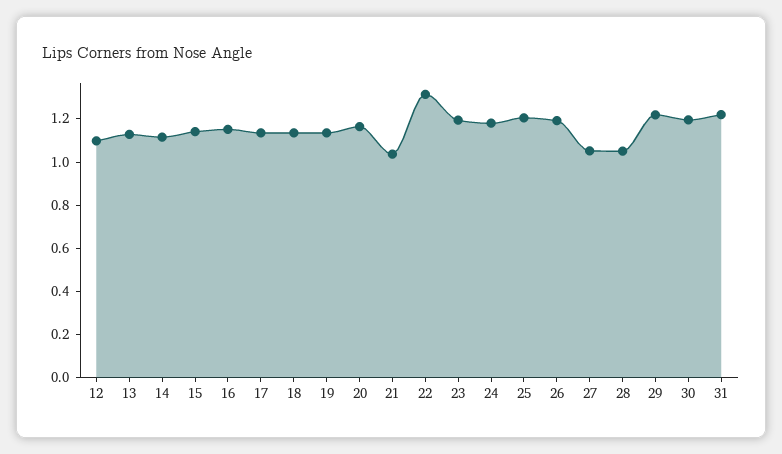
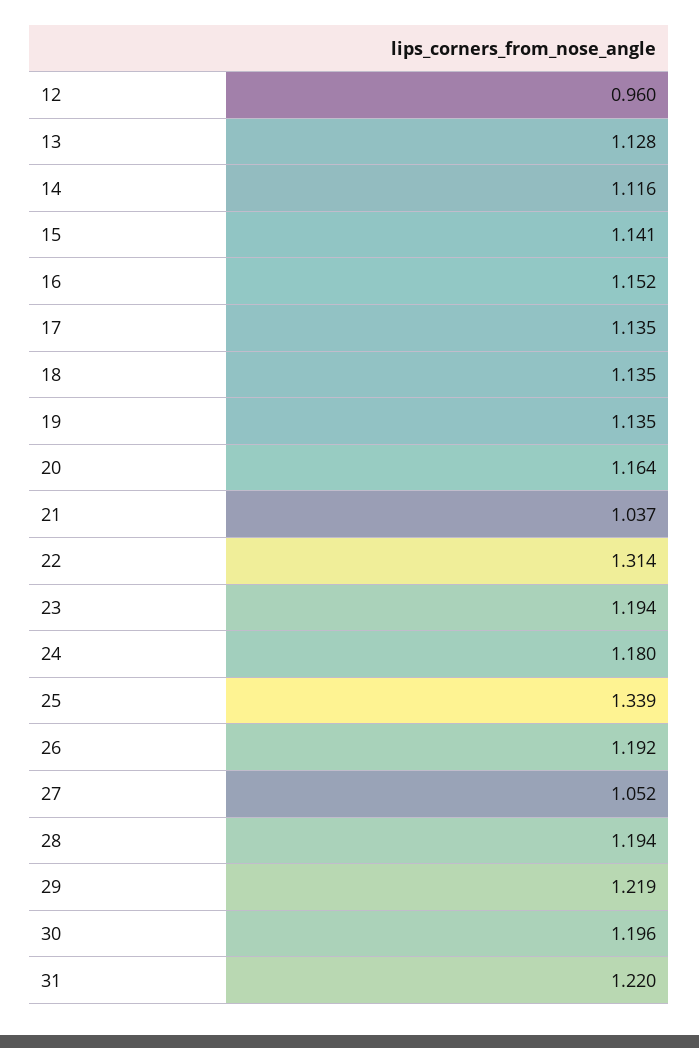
12: 1.1 -> 0.96
25: 1.2 -> 1.339
28: 1.05 -> 1.194

